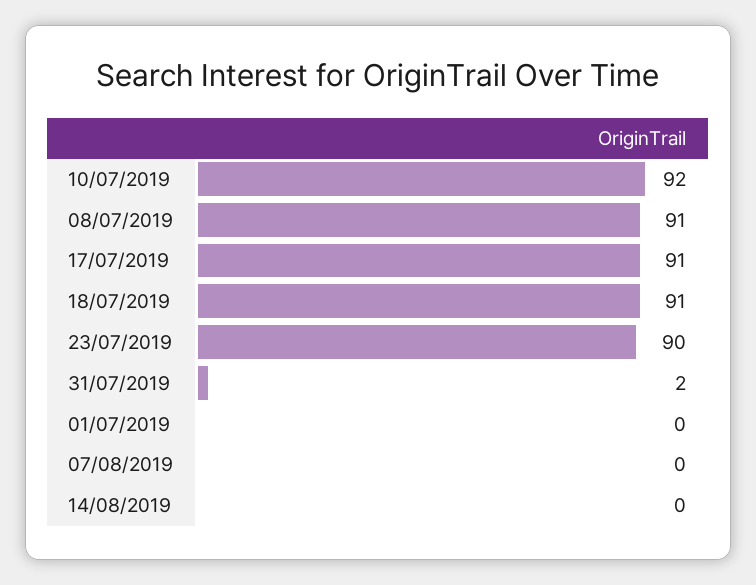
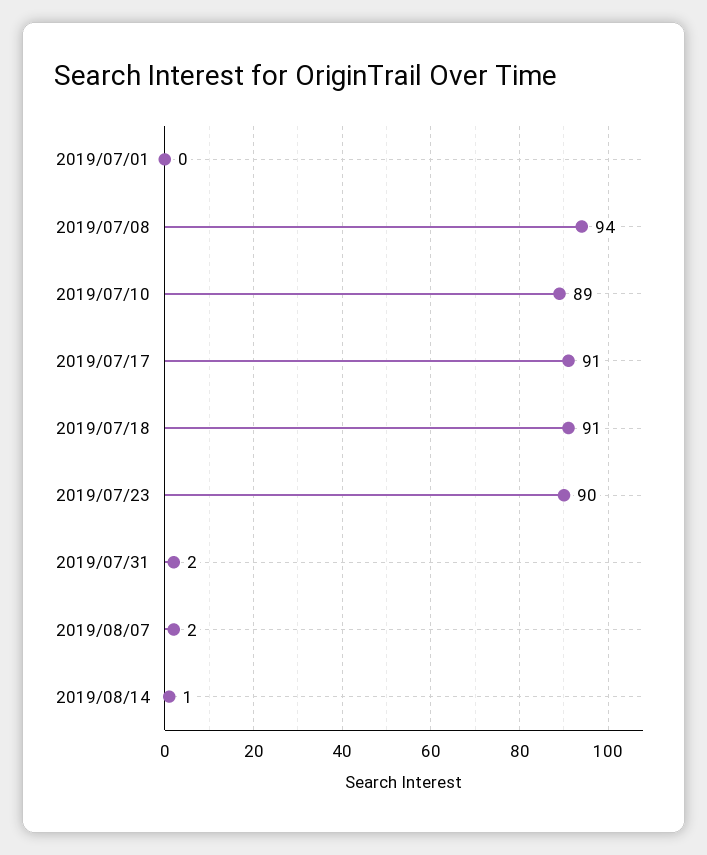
10/07/2019: 92 -> 89
08/07/2019: 91 -> 94
07/08/2019: 0 -> 2
14/08/2019: 0 -> 1

